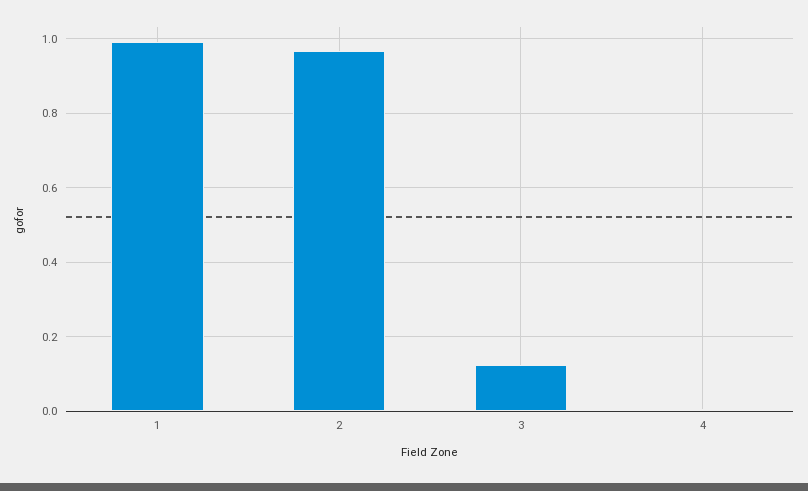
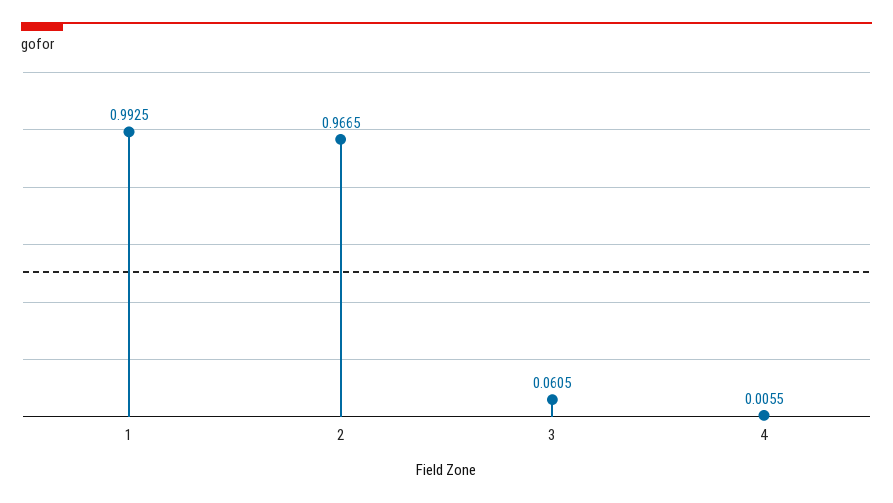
3: 0.12 -> 0.0605

